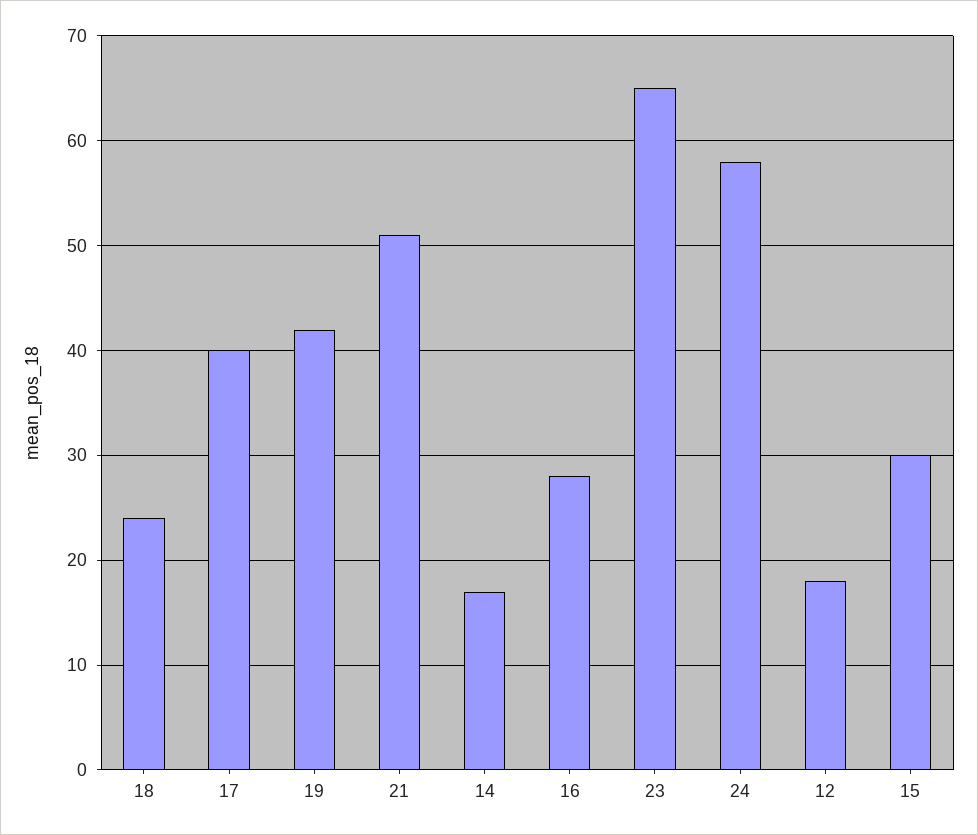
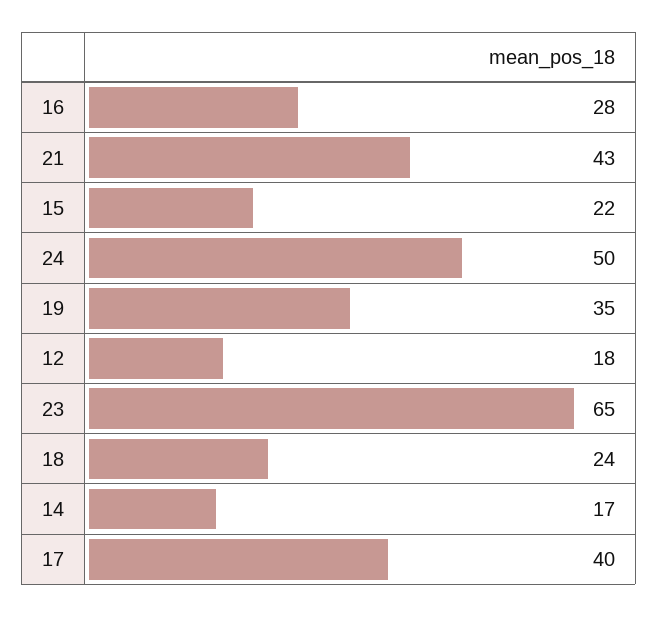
19: 42 -> 35
21: 51 -> 43
24: 58 -> 50
15: 30 -> 22

